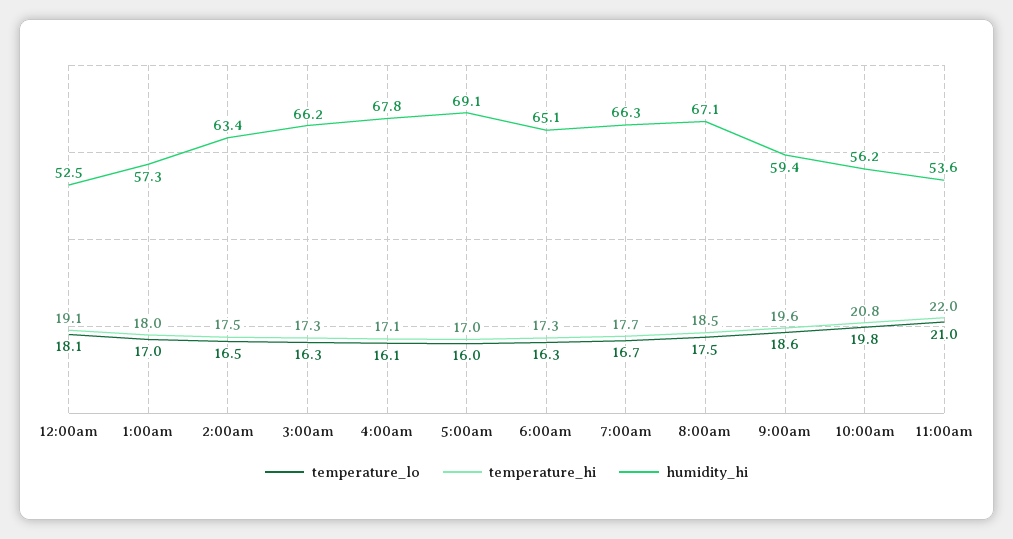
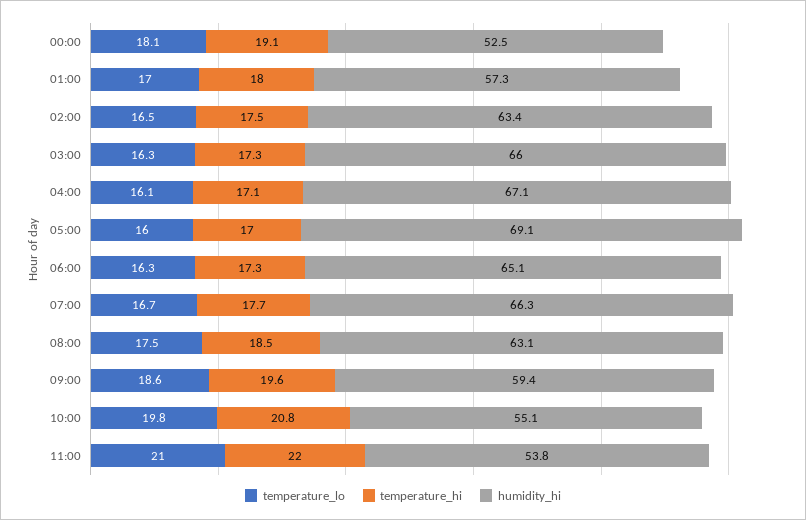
humidity_hi, 3:00am: 66.2 -> 66
humidity_hi, 4:00am: 67.8 -> 67.1
humidity_hi, 8:00am: 67.1 -> 63.1
humidity_hi, 10:00am: 56.2 -> 55.1
humidity_hi, 11:00am: 53.6 -> 53.8

